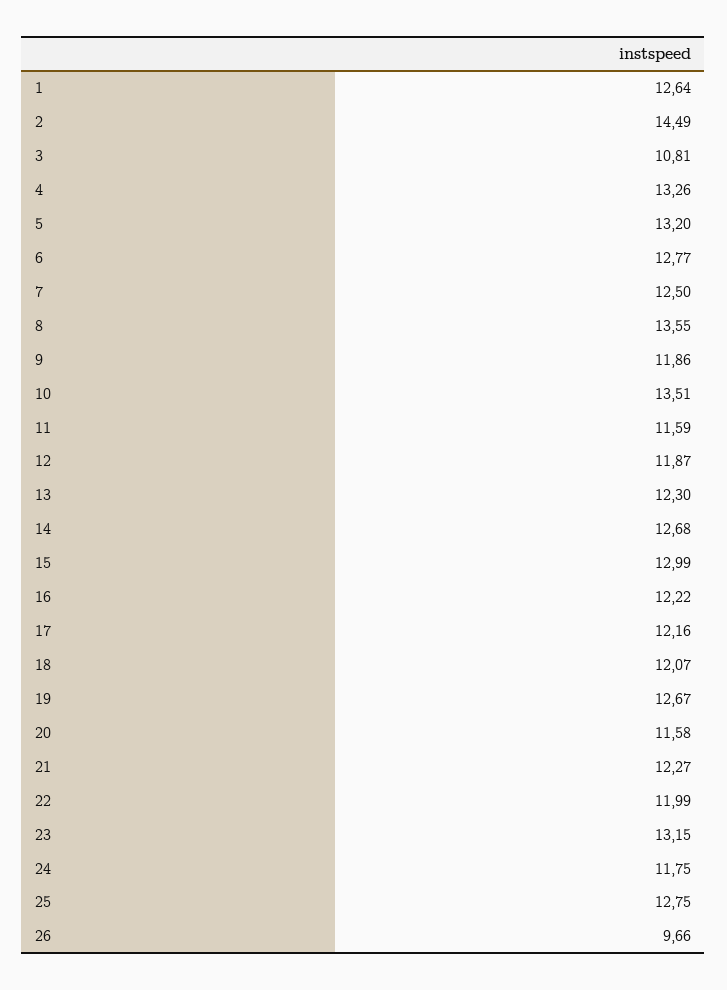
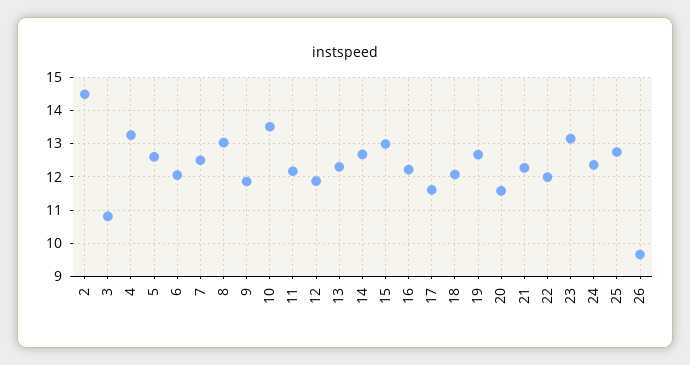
1: 12.64 -> none
5: 13.2 -> 12.6
6: 12.77 -> 12
8: 13.55 -> 13
11: 11.59 -> 12.2
17: 12.16 -> 11.6
24: 11.75 -> 12.4

